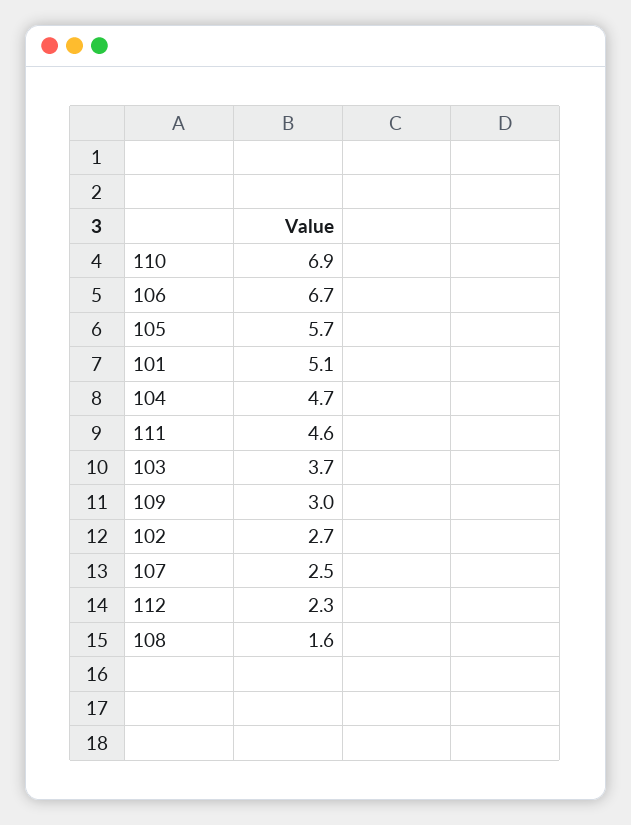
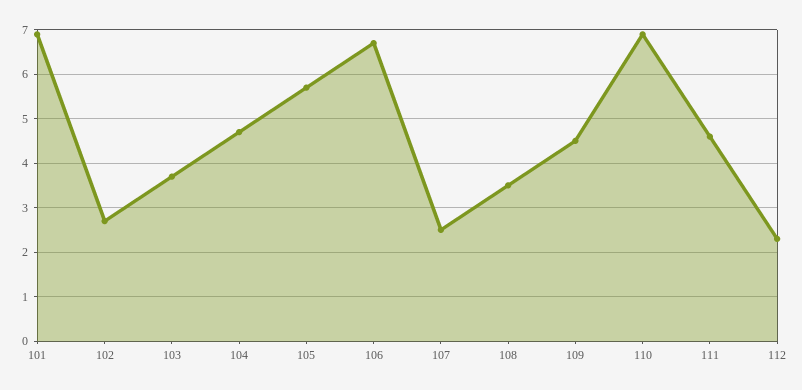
101: 5.1 -> 7
109: 3 -> 4.5
108: 1.6 -> 3.5

